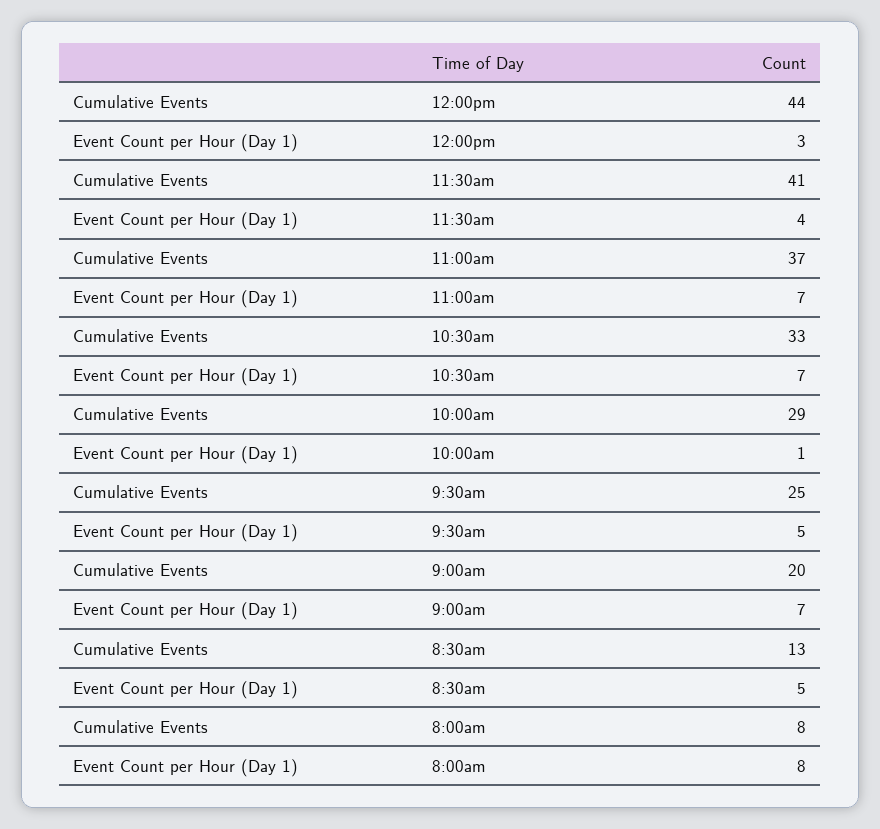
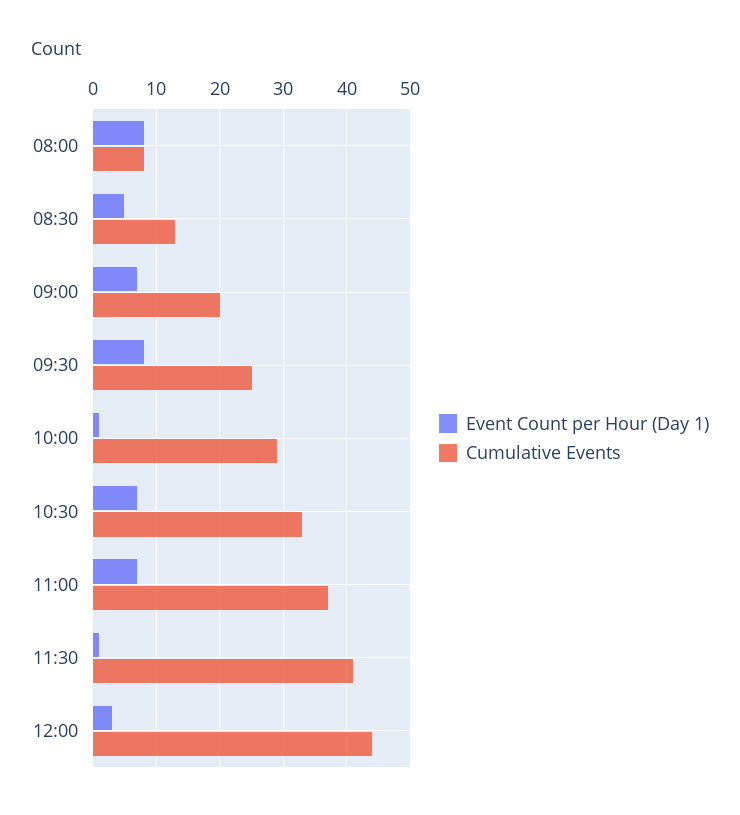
Event Count per Hour (Day 1), 11:30am: 4 -> 1
Event Count per Hour (Day 1), 9:30am: 5 -> 8

